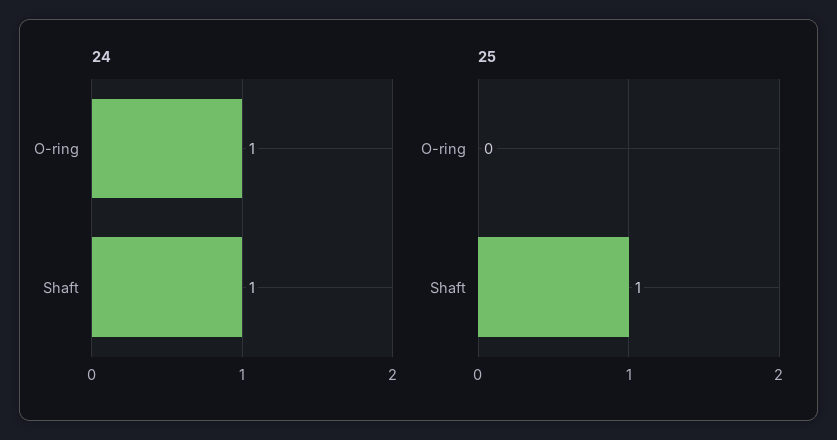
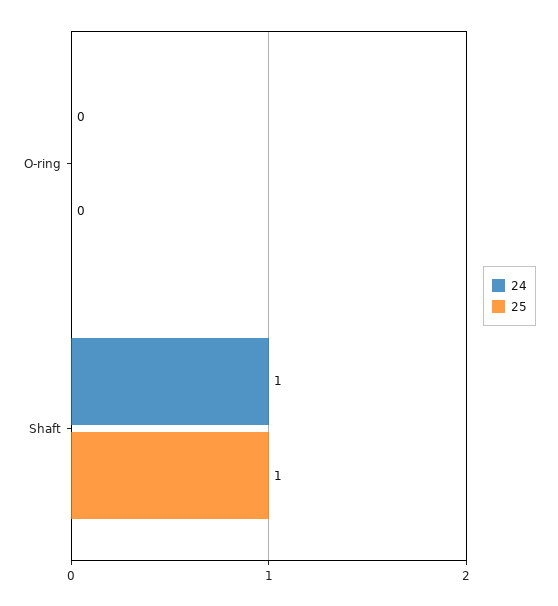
24, O-ring: 1 -> 0

